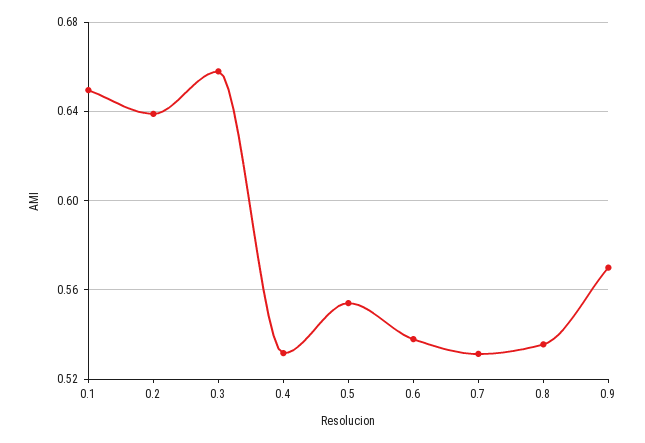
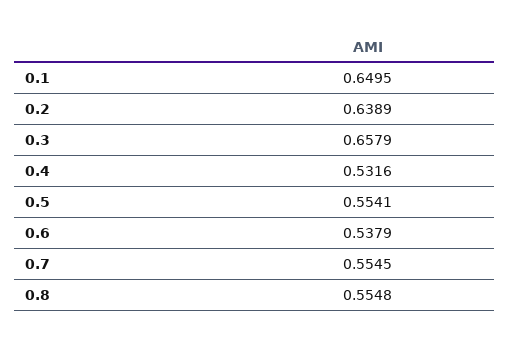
0.7: 0.53 -> 0.5545
0.8: 0.535 -> 0.5548
0.9: 0.57 -> none

